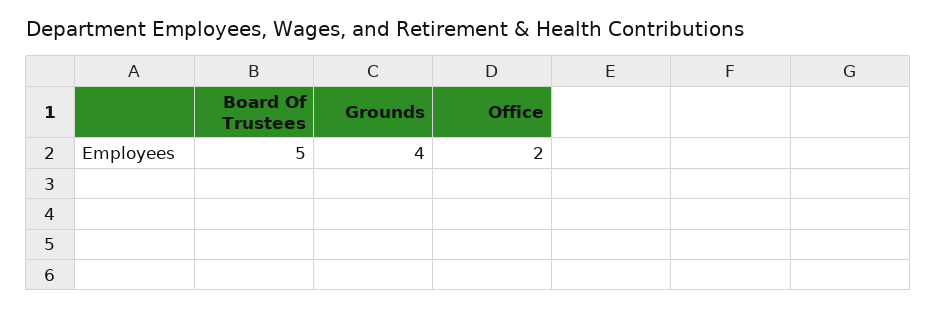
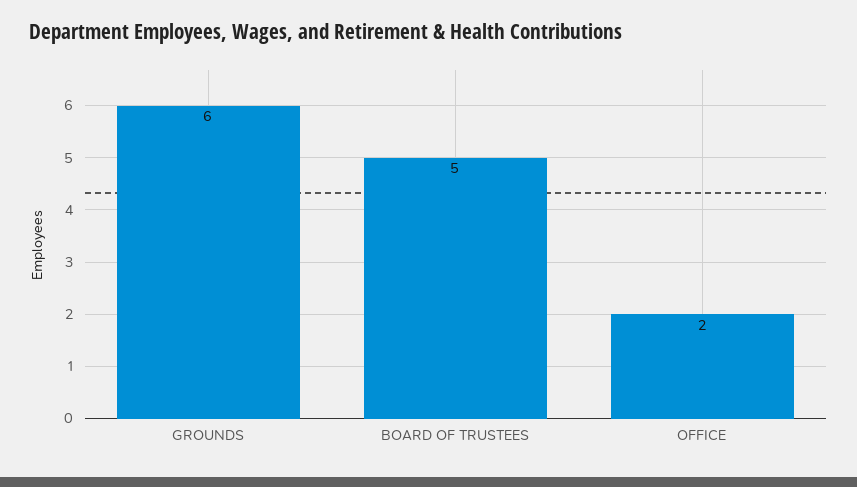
Grounds: 4 -> 6

